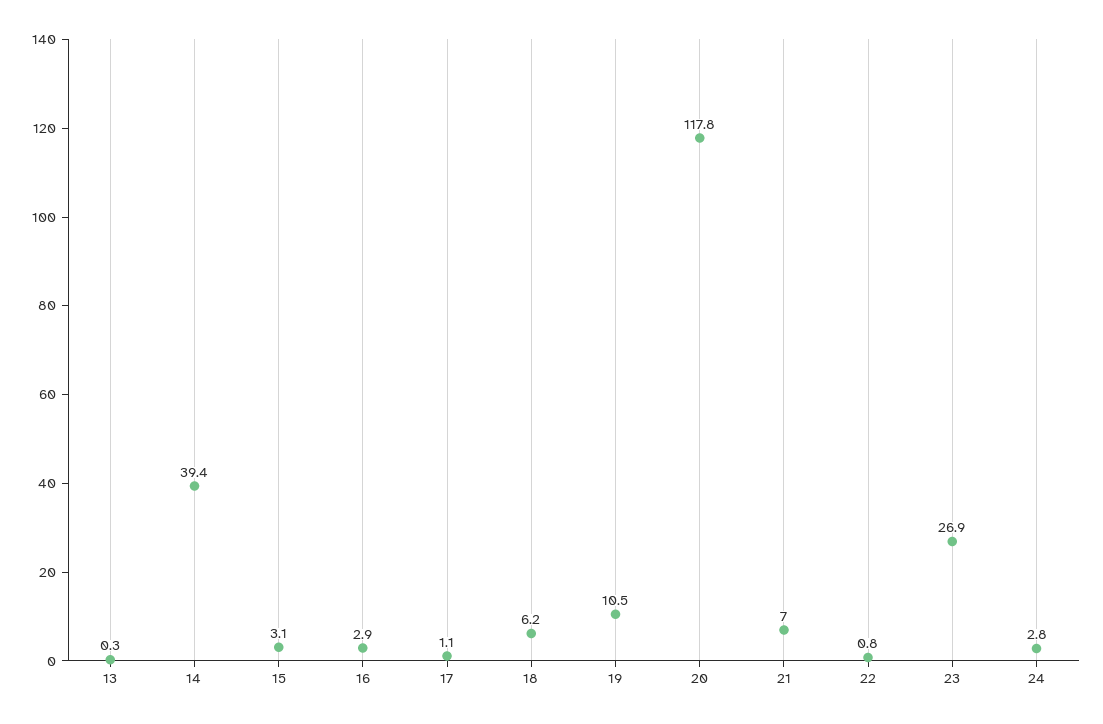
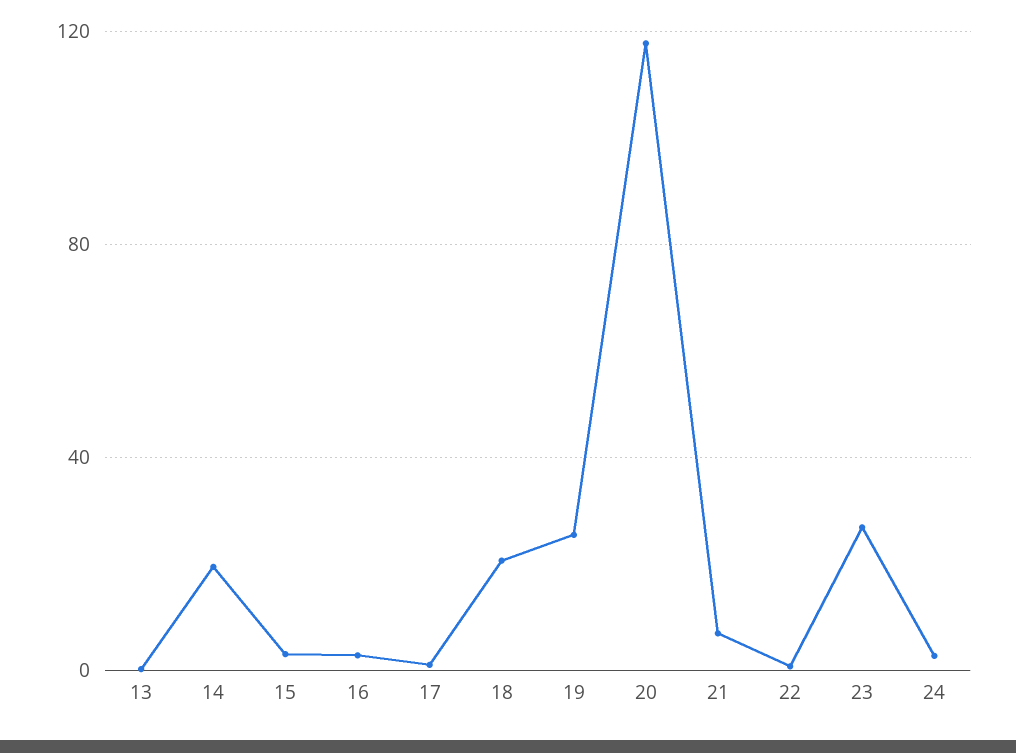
14: 39.4 -> 20
18: 6.2 -> 20
19: 10.5 -> 25

